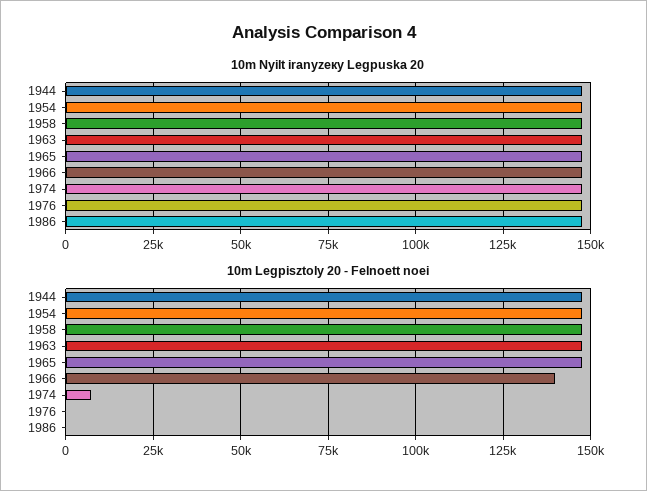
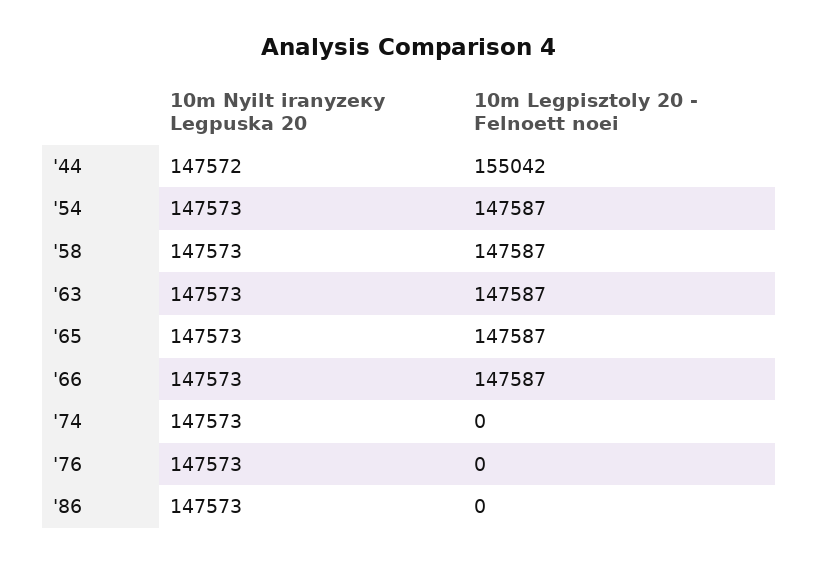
10m Legpisztoly 20 - Felnoett noei, 1944: 147500 -> 155042
10m Legpisztoly 20 - Felnoett noei, 1966: 140000 -> 147587
10m Legpisztoly 20 - Felnoett noei, 1974: 7500 -> 0

